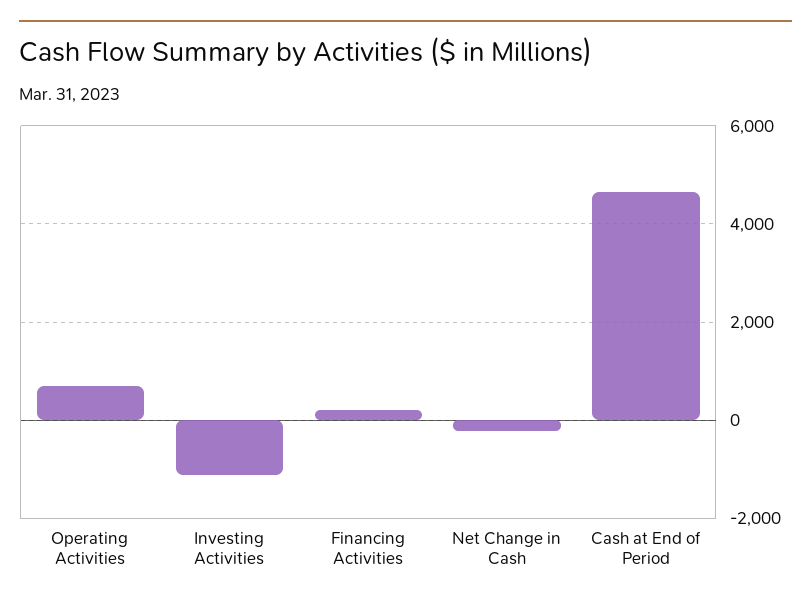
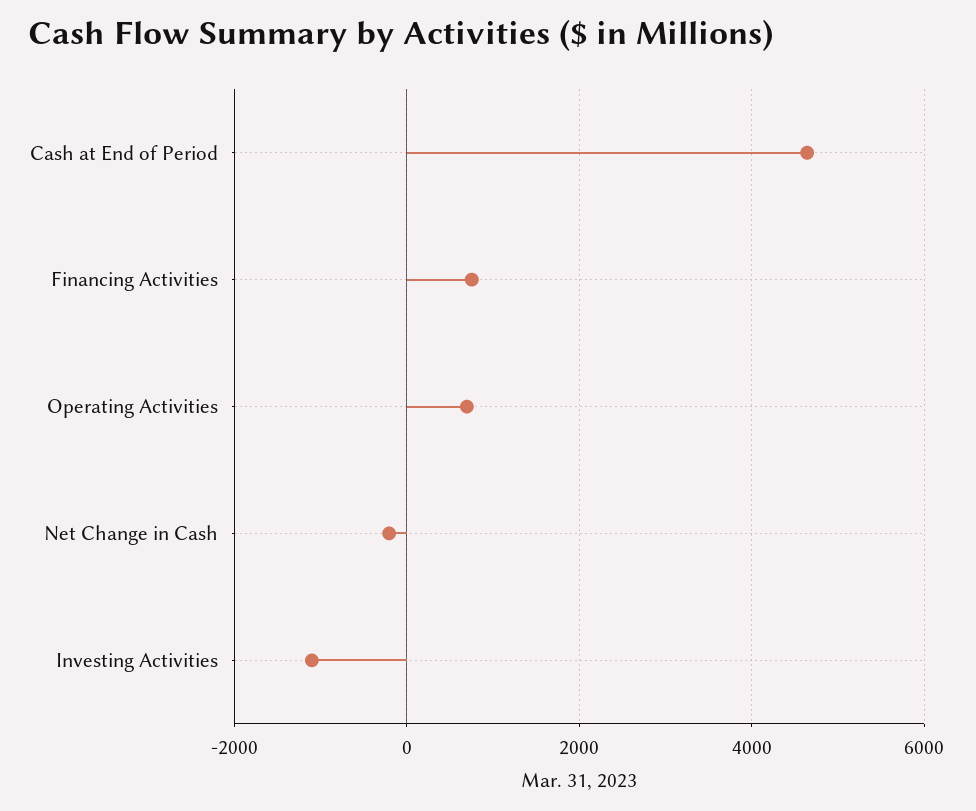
Financing Activities: 200 -> 800

